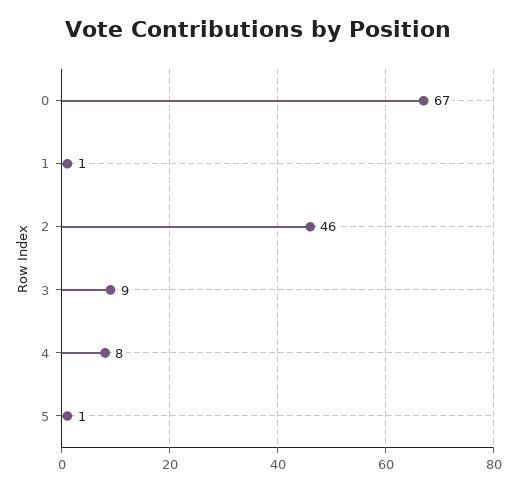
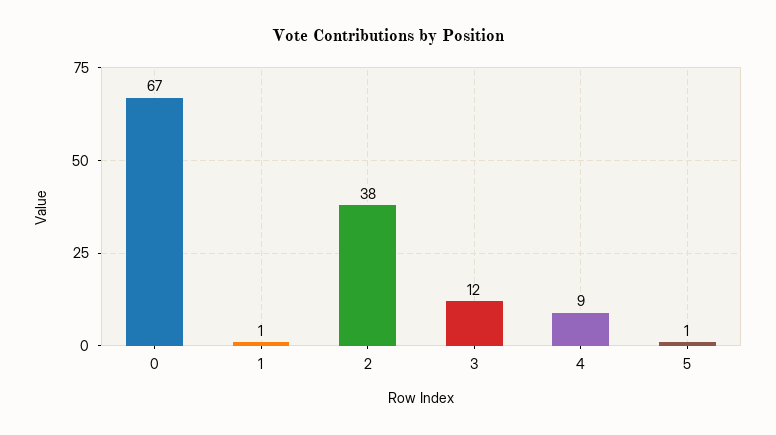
2: 46 -> 38
3: 9 -> 12
4: 8 -> 9

